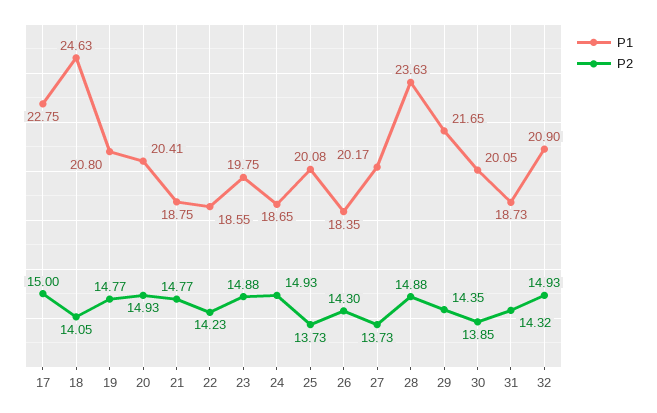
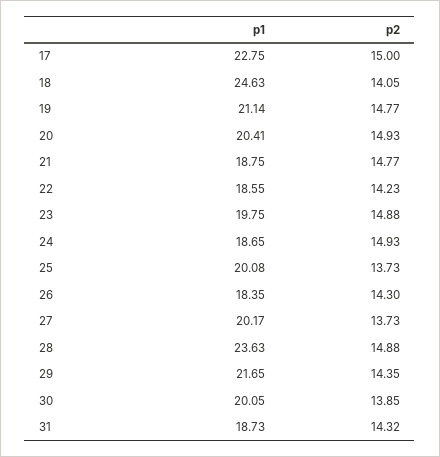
P1, 19: 20.8 -> 21.14
P1, 32: 20.9 -> none
P2, 32: 14.93 -> none

